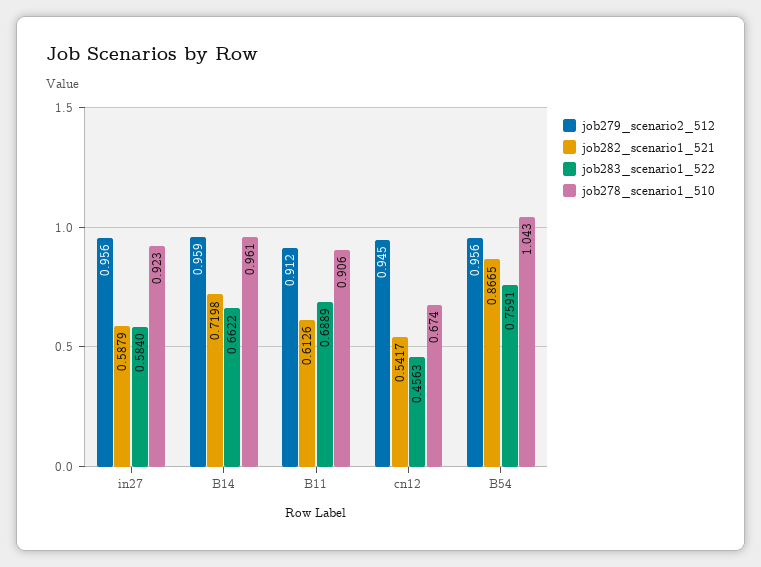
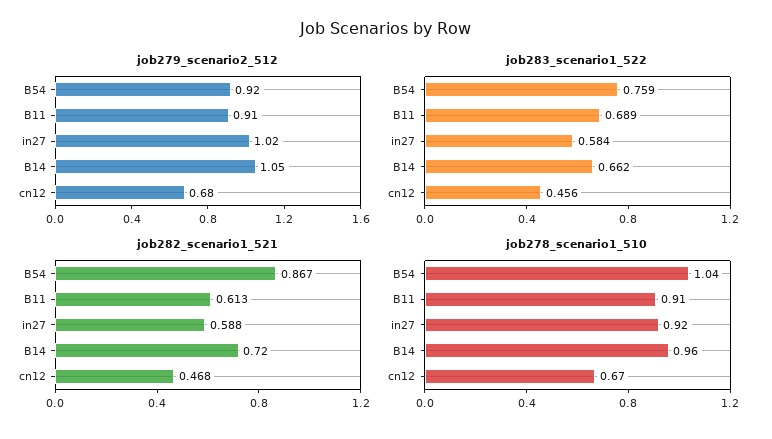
job279_scenario2_512, in27: 0.956 -> 1.02
job279_scenario2_512, B14: 0.959 -> 1.05
job279_scenario2_512, cn12: 0.945 -> 0.68
job282_scenario1_521, cn12: 0.5417 -> 0.468
job279_scenario2_512, B54: 0.956 -> 0.92

